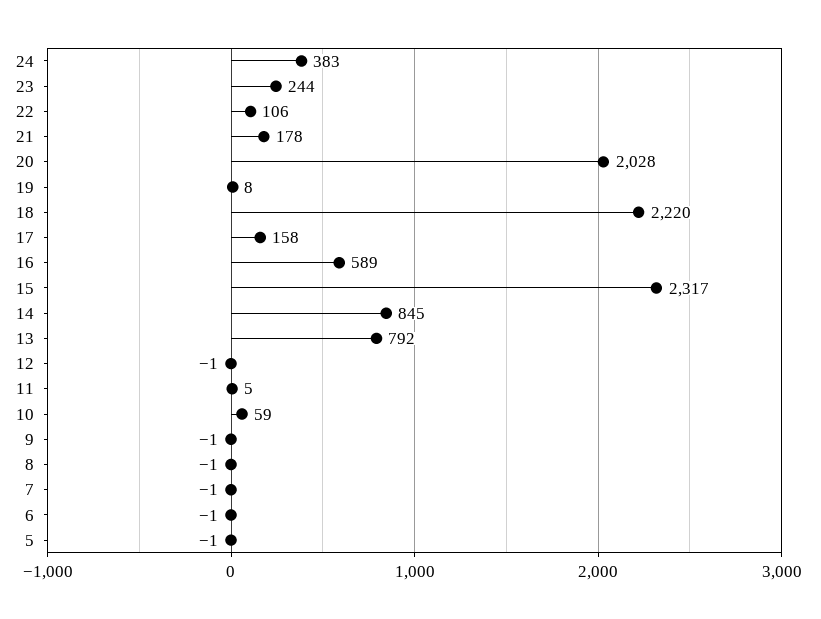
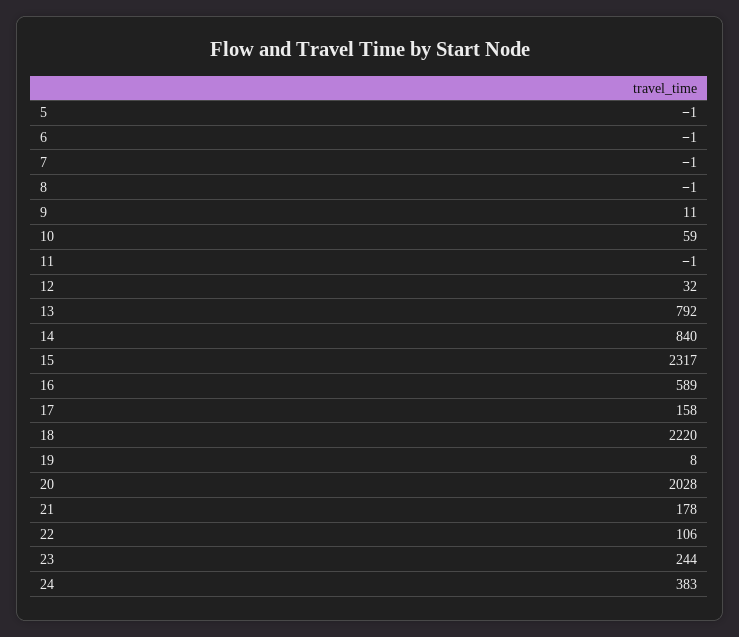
14: 845 -> 840
12: -1 -> 32
11: 5 -> -1
9: -1 -> 11

